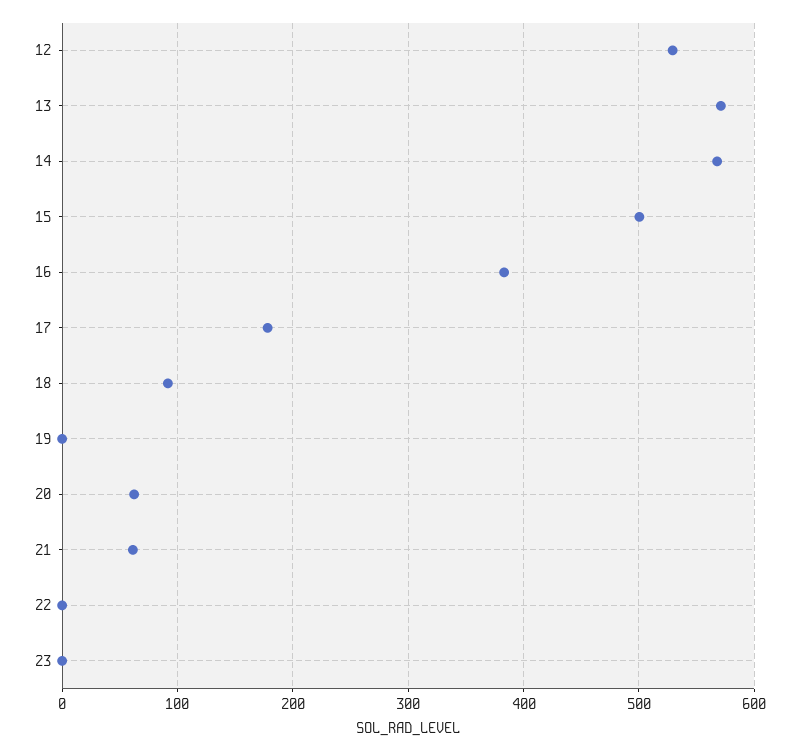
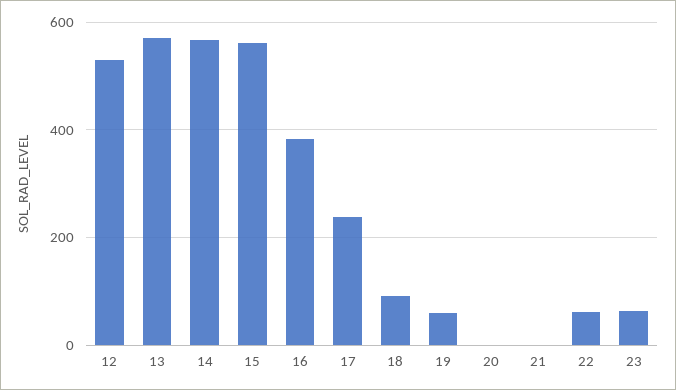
15: 500 -> 560
17: 180 -> 240
19: 0 -> 60
20: 60 -> 0
21: 60 -> 0
22: 0 -> 60
23: 0 -> 60

